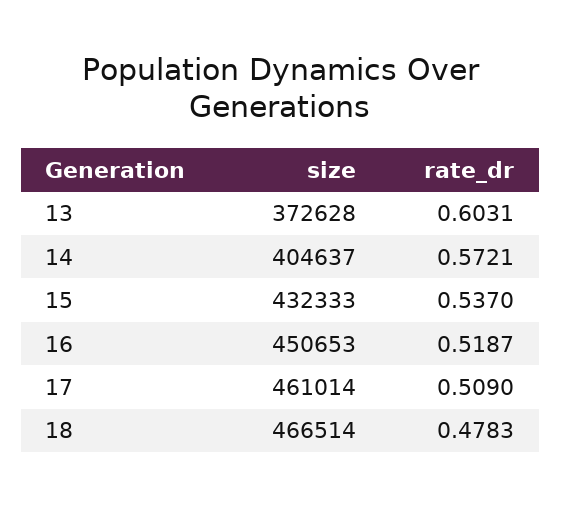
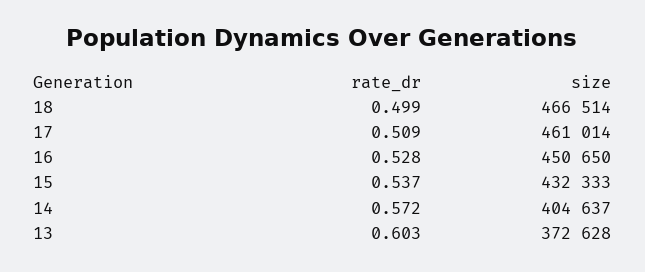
size, 16: 450653 -> 450650
rate_dr, 16: 0.5187 -> 0.528
rate_dr, 18: 0.4783 -> 0.499

